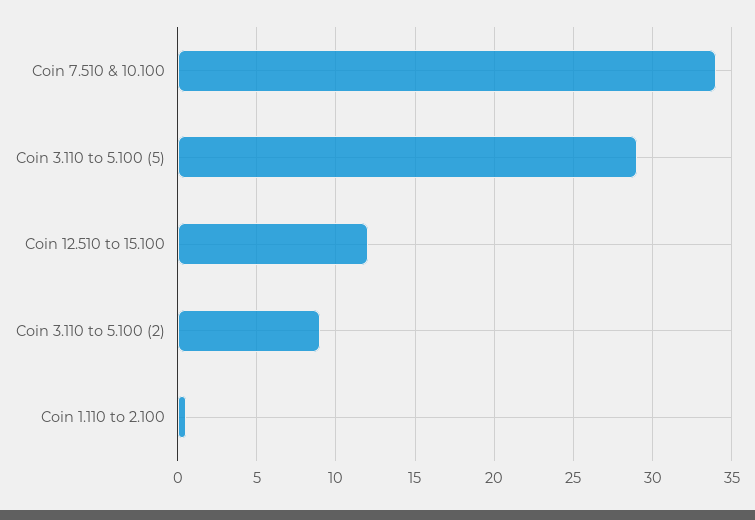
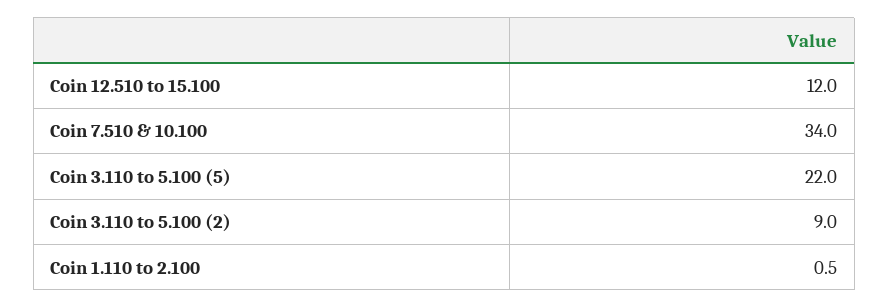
Coin 3.110 to 5.100 (5): 29 -> 22

